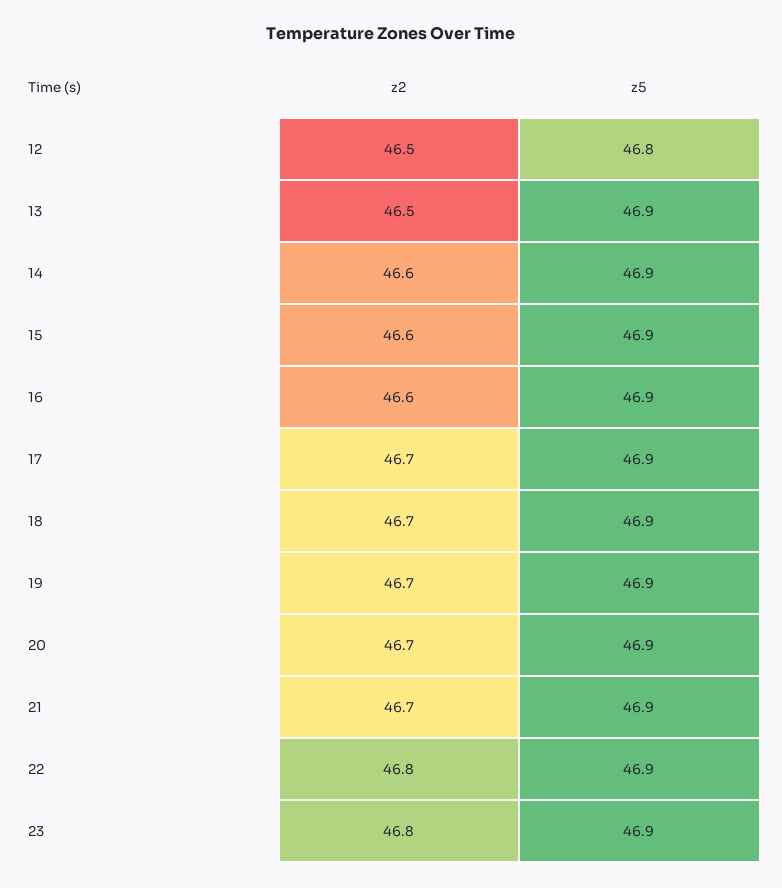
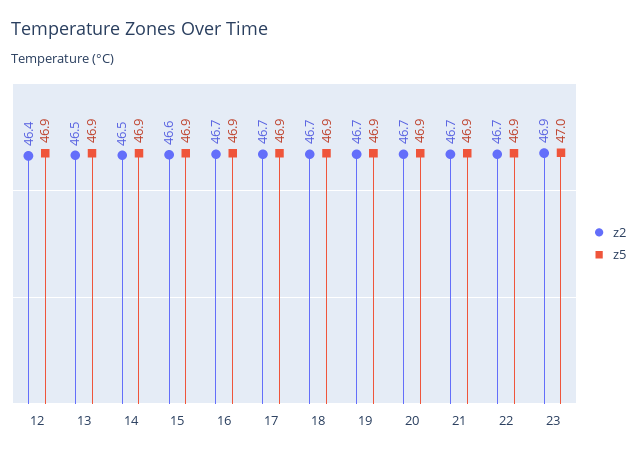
z2, 12: 46.5 -> 46.4
z5, 12: 46.8 -> 46.9
z2, 14: 46.6 -> 46.5
z2, 16: 46.6 -> 46.7
z2, 22: 46.8 -> 46.7
z2, 23: 46.8 -> 46.9
z5, 23: 46.9 -> 47

